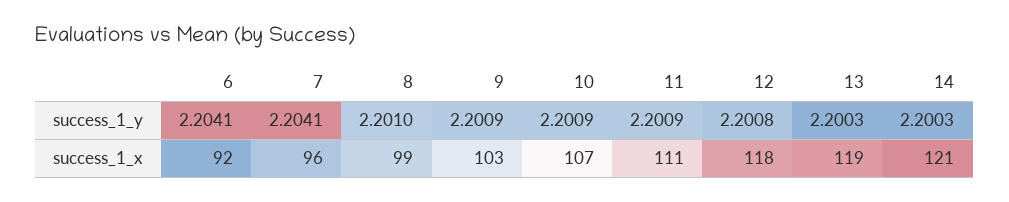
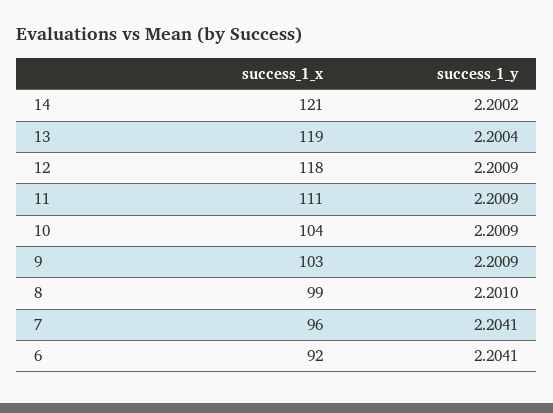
12, success_1_y: 2.2008 -> 2.2009
13, success_1_y: 2.2003 -> 2.2004
14, success_1_y: 2.2003 -> 2.2002
10, success_1_x: 107 -> 104

